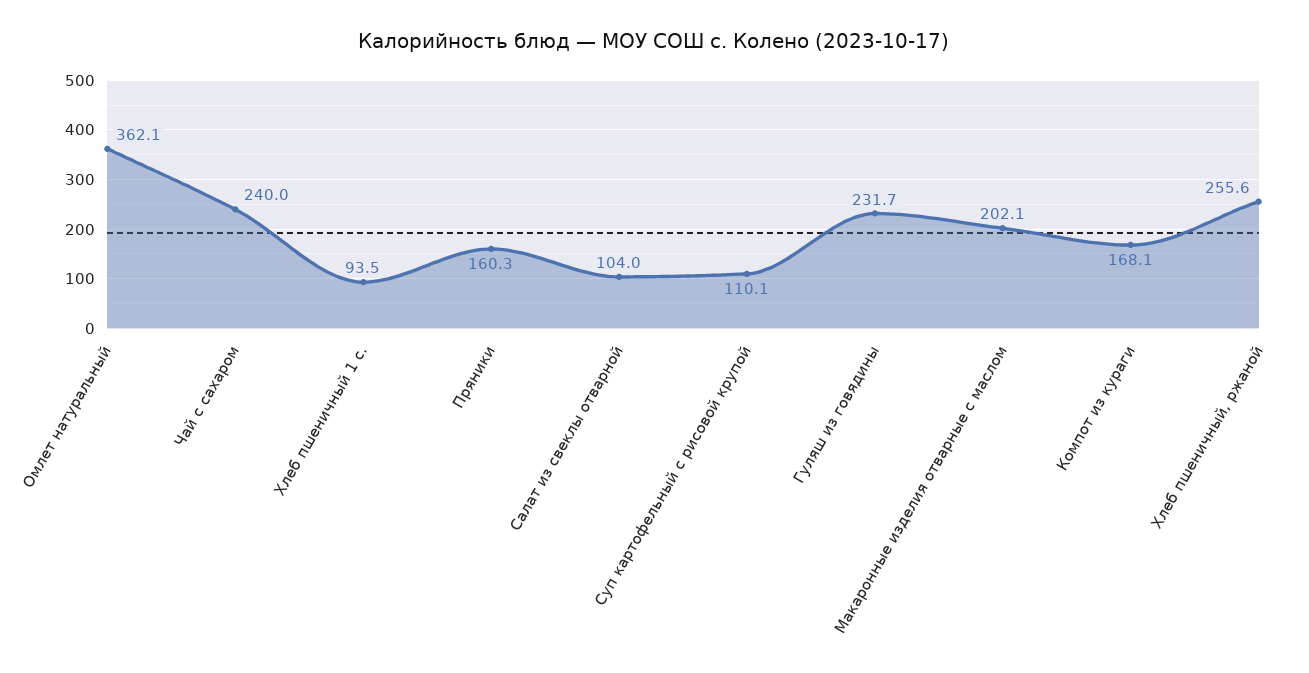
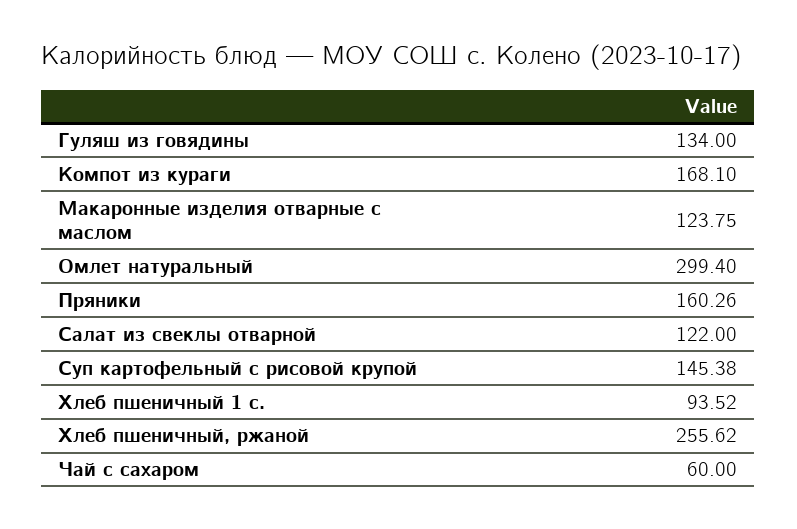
Омлет натуральный: 362.1 -> 299.4
Чай с сахаром: 240 -> 60
Салат из свеклы отварной: 104 -> 122
Суп картофельный с рисовой крупой: 110.1 -> 145.38
Гуляш из говядины: 231.7 -> 134
Макаронные изделия отварные с маслом: 202.1 -> 123.75

